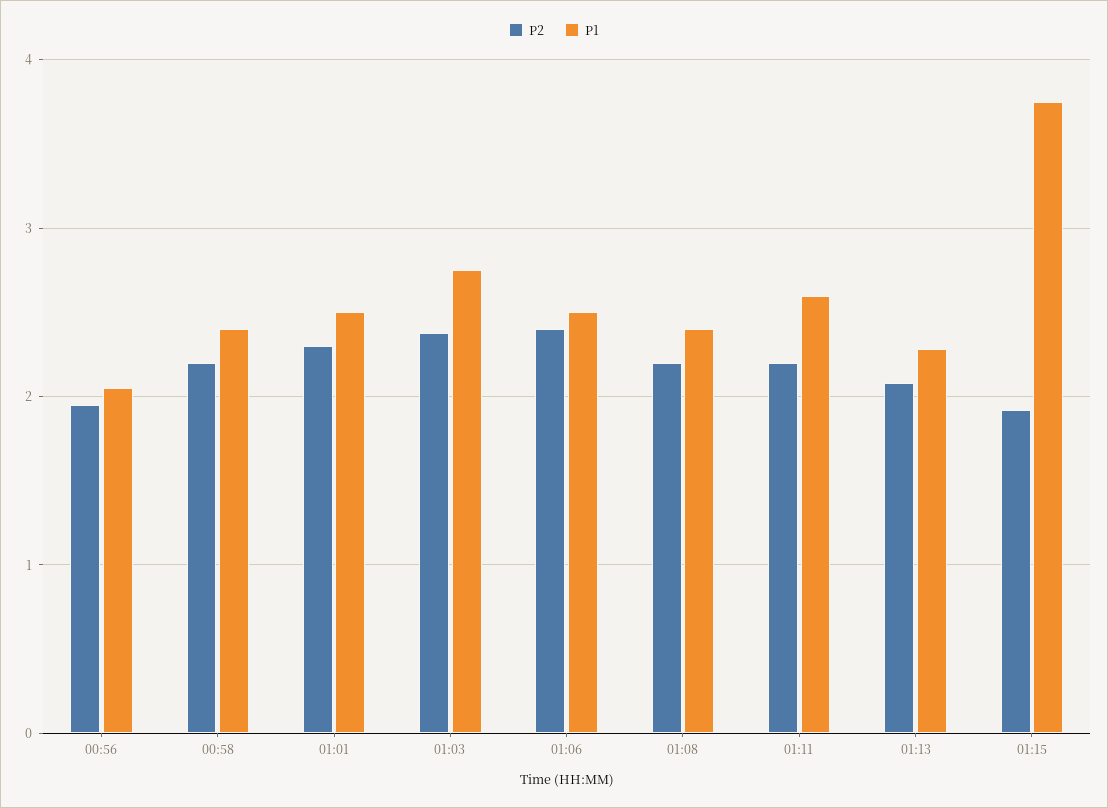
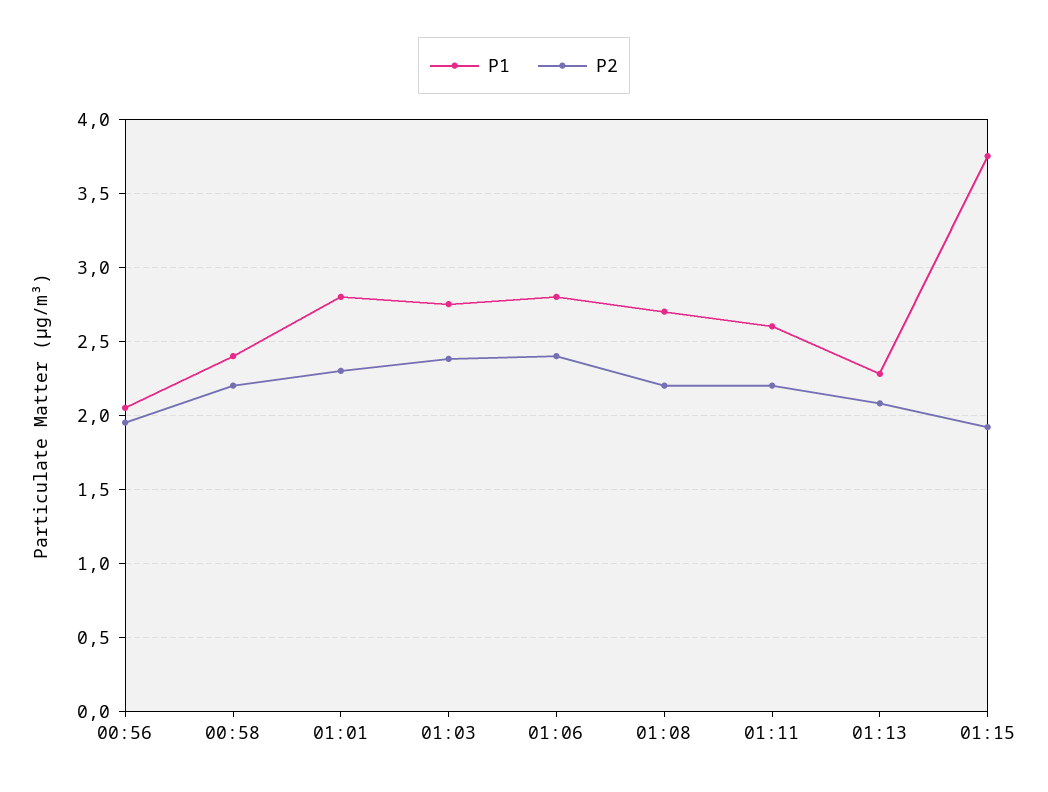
P1, 01:01: 2.5 -> 2.8
P1, 01:06: 2.5 -> 2.8
P1, 01:08: 2.4 -> 2.7

